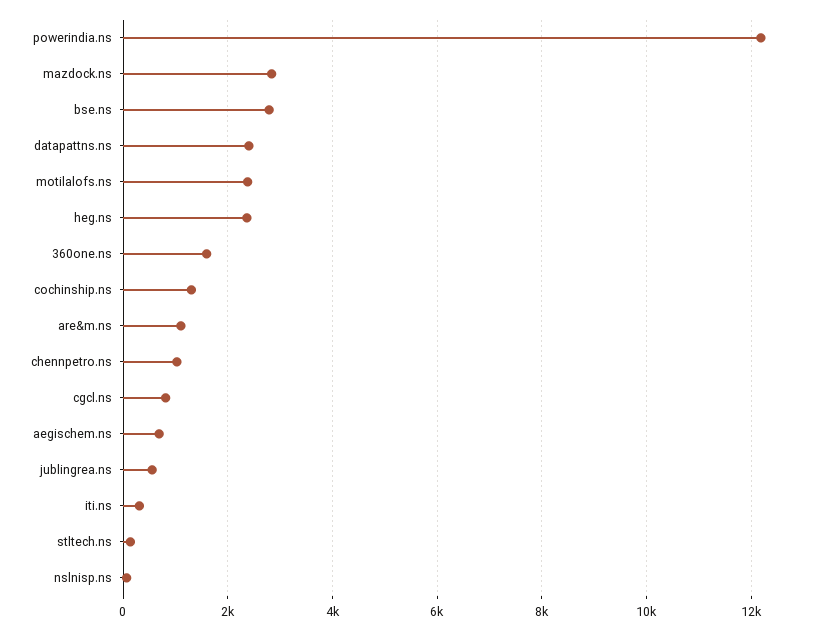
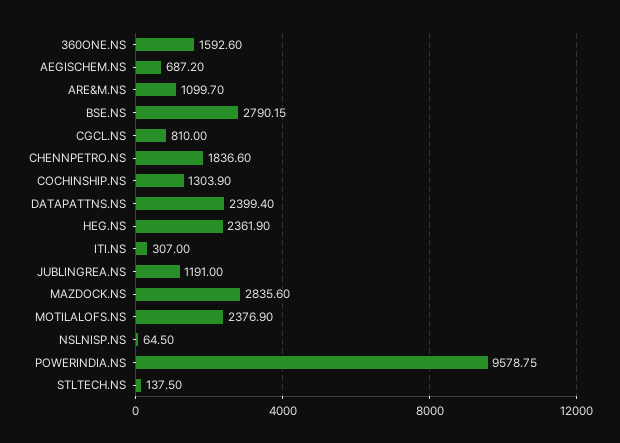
powerindia.ns: 12200 -> 9578.75
chennpetro.ns: 1000 -> 1836.6
jublingrea.ns: 600 -> 1191

